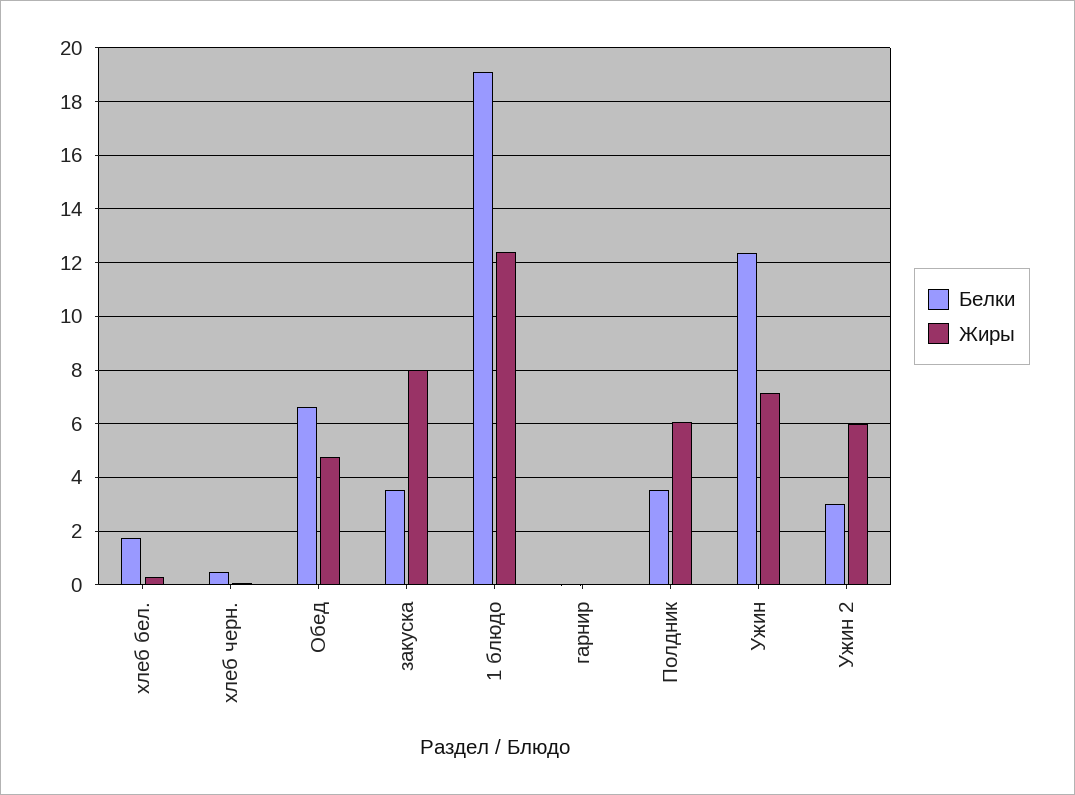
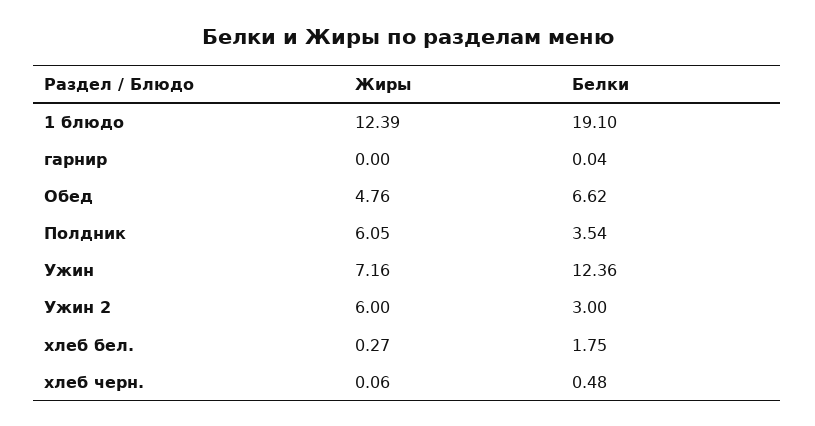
Белки, закуска: 3.5 -> none
Жиры, закуска: 8 -> none

